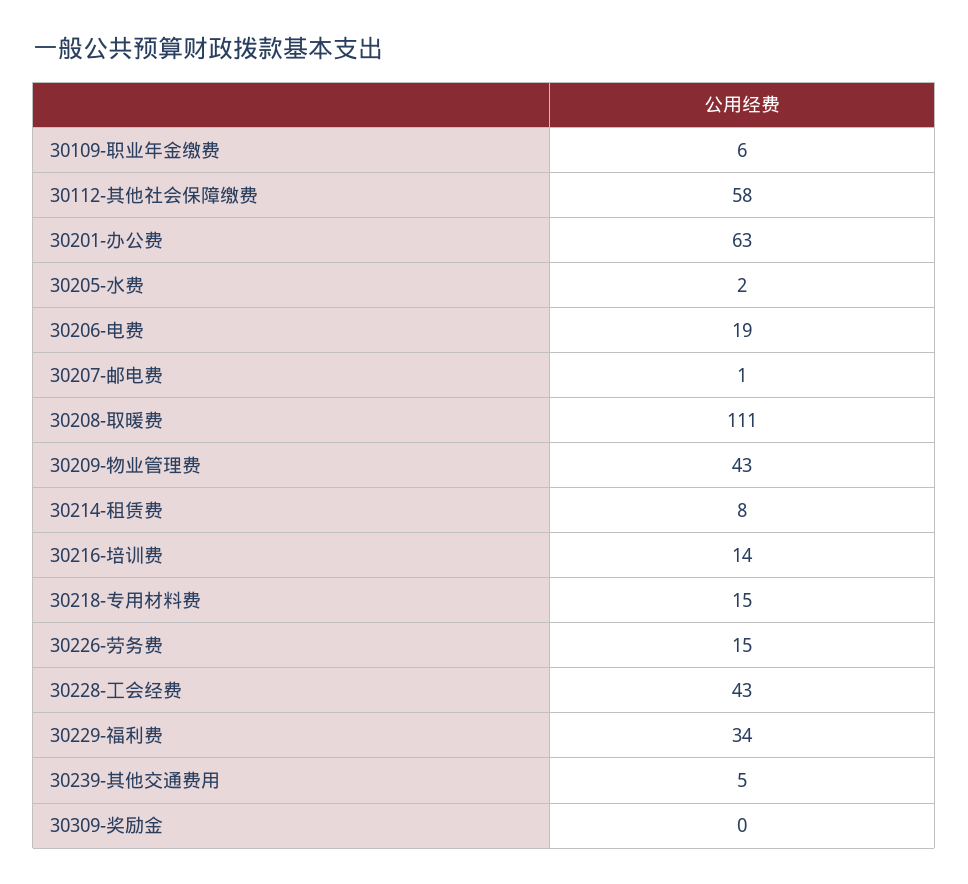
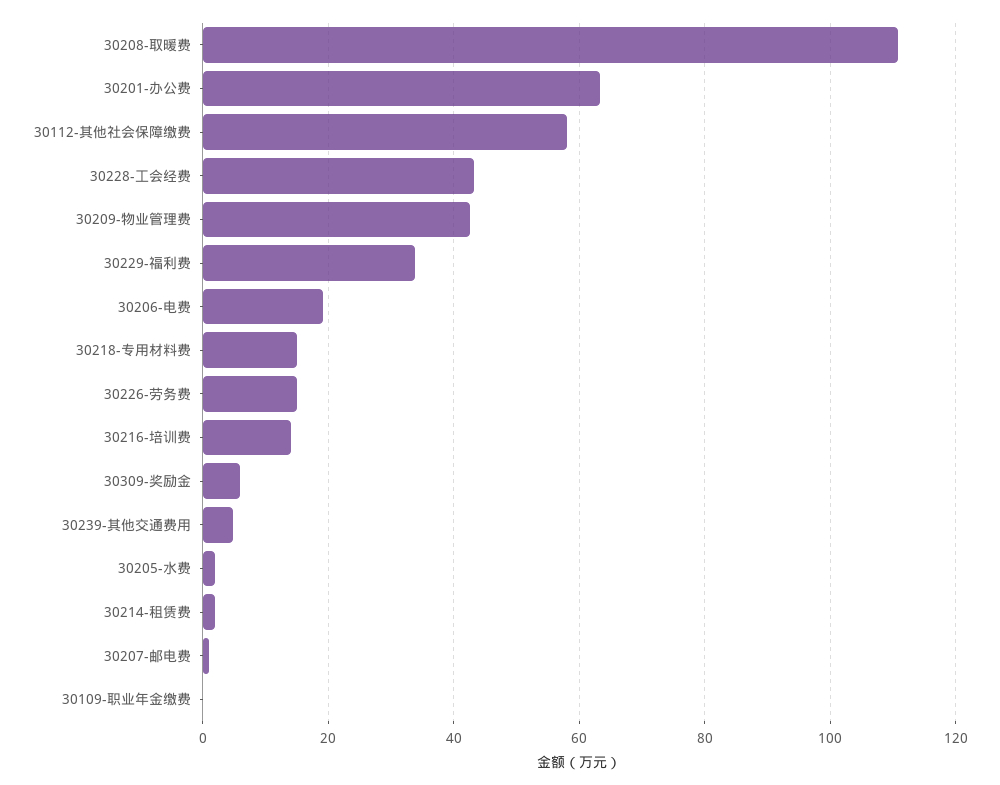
30109-职业年金缴费: 6 -> 0
30214-租赁费: 8 -> 2
30309-奖励金: 0 -> 6

